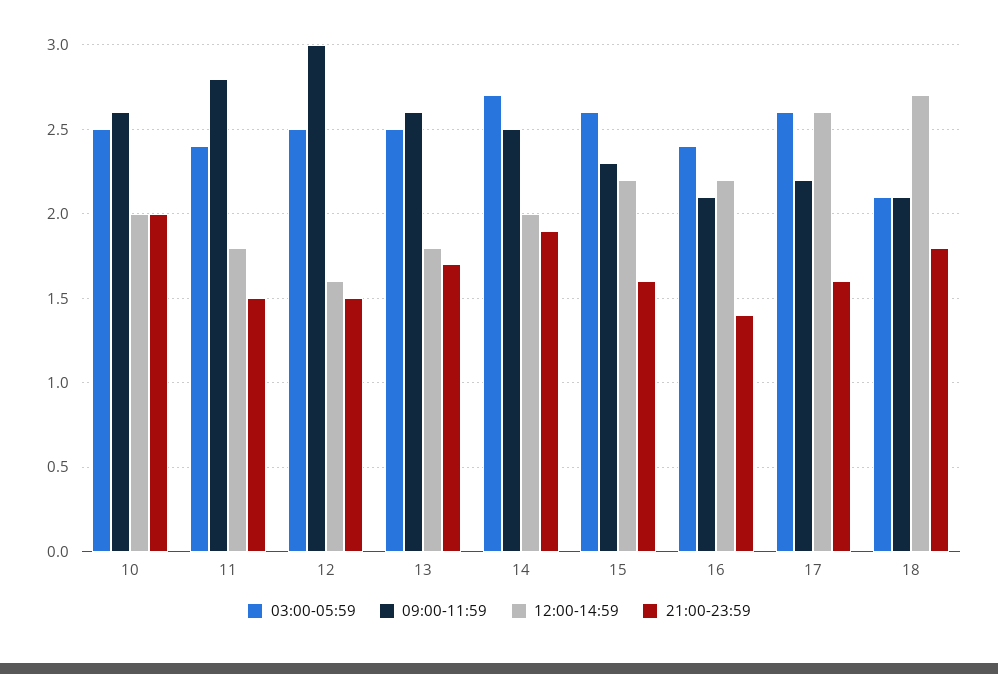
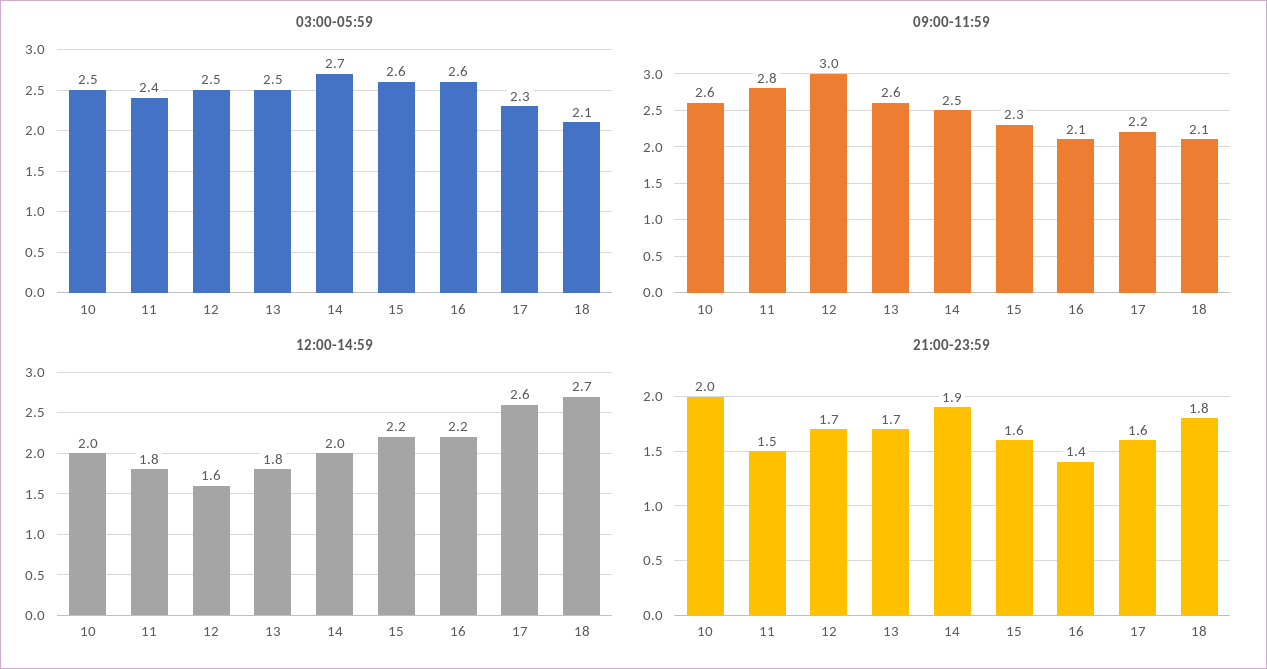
21:00-23:59, 12: 1.5 -> 1.7
03:00-05:59, 16: 2.4 -> 2.6
03:00-05:59, 17: 2.6 -> 2.3

